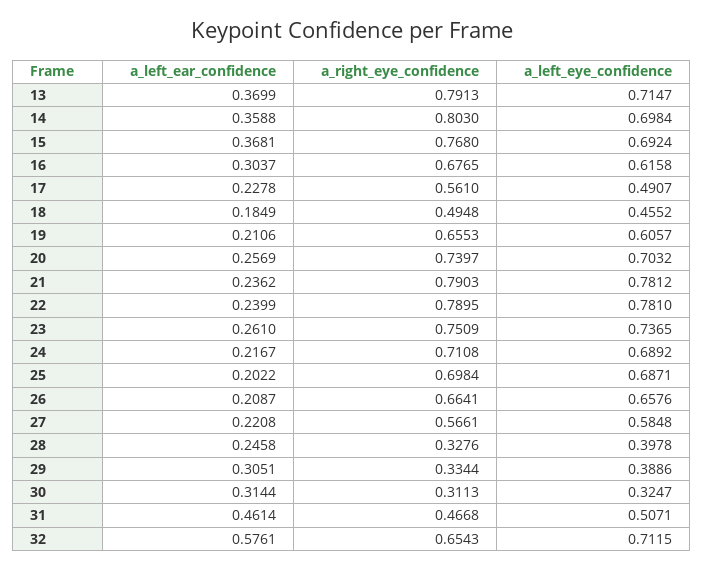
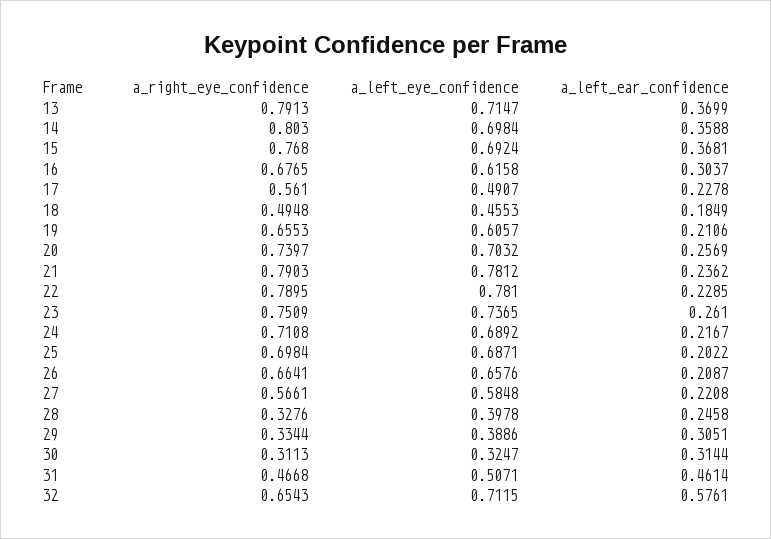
a_left_eye_confidence, 18: 0.4552 -> 0.4553
a_left_ear_confidence, 22: 0.2399 -> 0.2285

